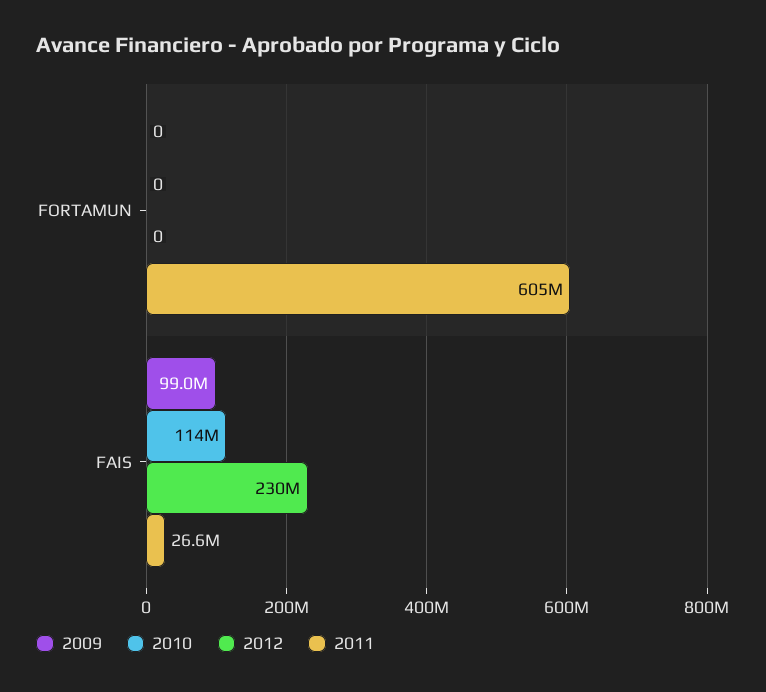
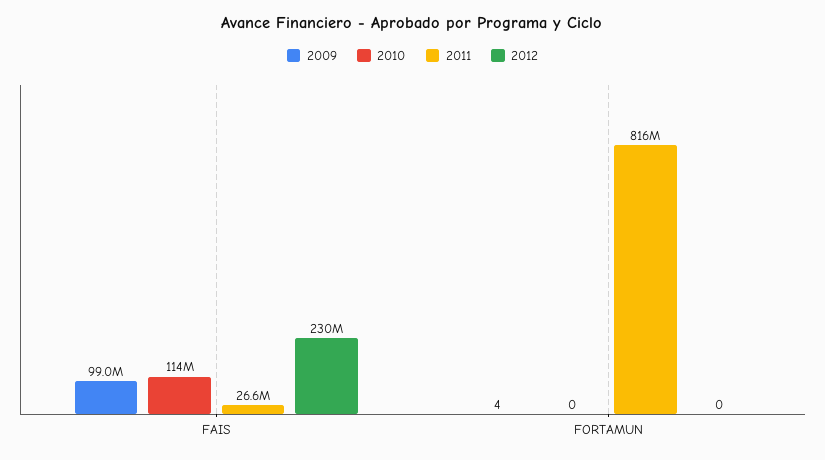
2009, FORTAMUN: 0 -> 4
2011, FORTAMUN: 605000000 -> 816000000

